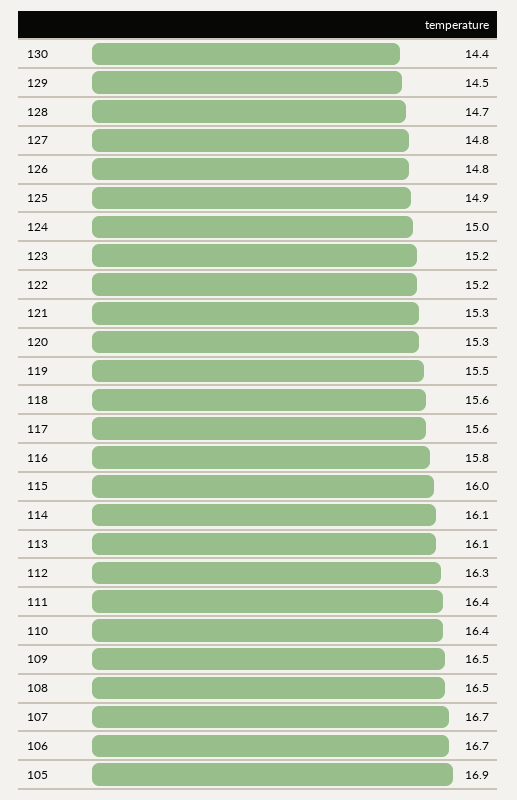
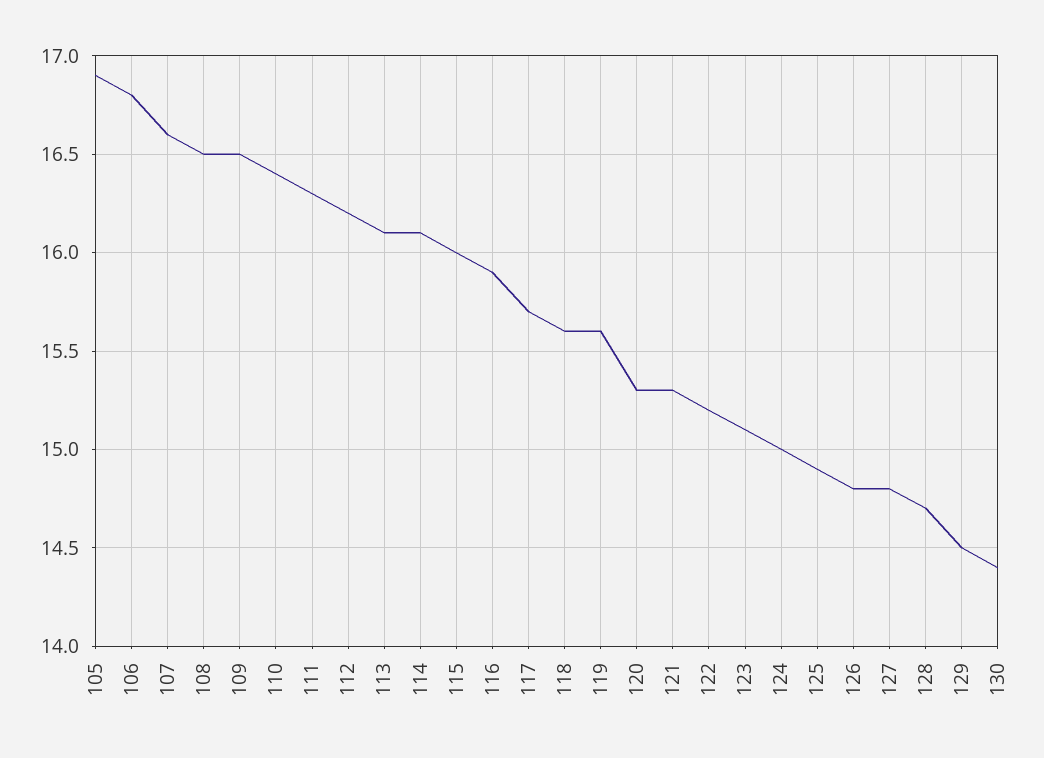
123: 15.2 -> 15.1
119: 15.5 -> 15.6
117: 15.6 -> 15.7
116: 15.8 -> 15.9
112: 16.3 -> 16.2
111: 16.4 -> 16.3
107: 16.7 -> 16.6
106: 16.7 -> 16.8

